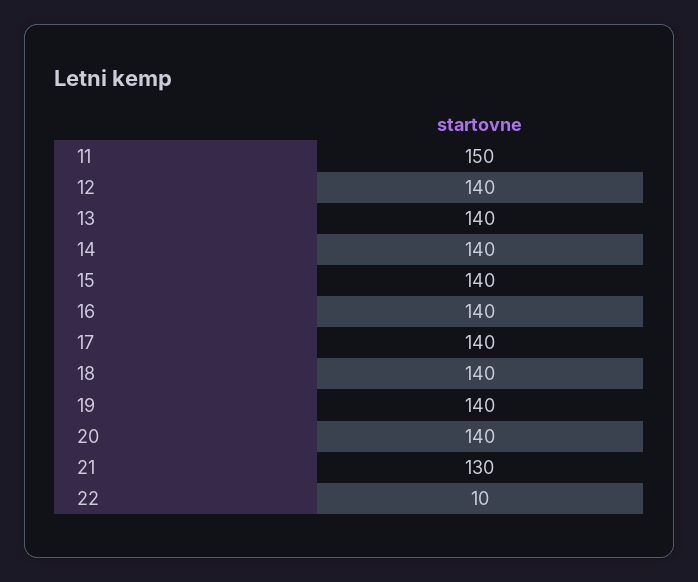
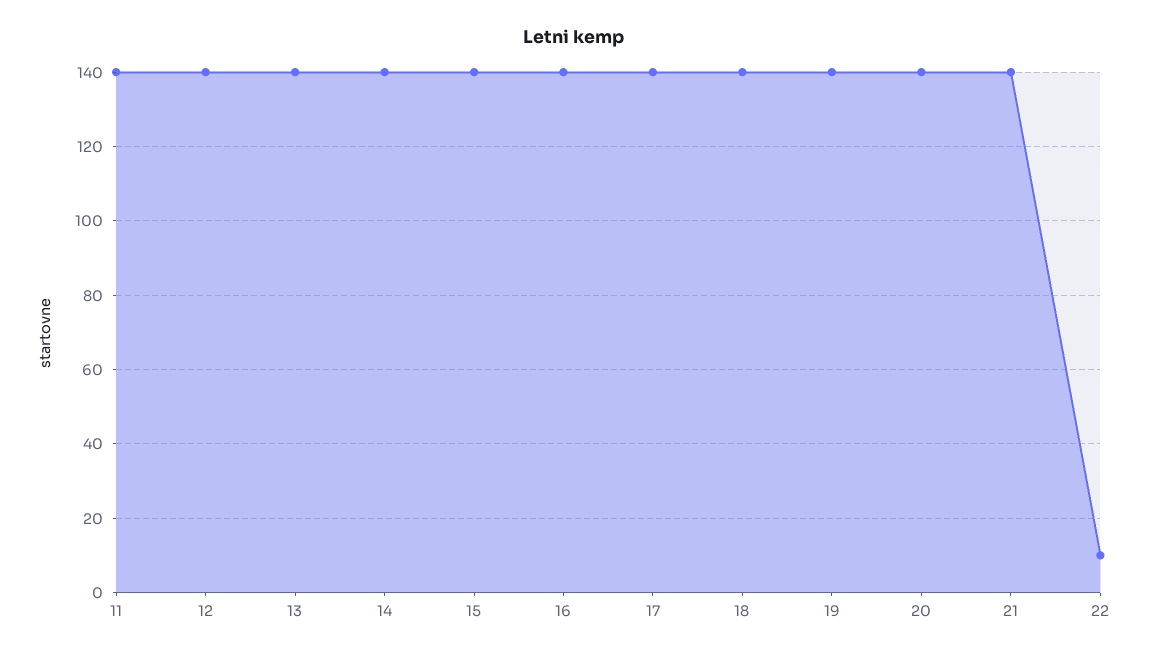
11: 150 -> 140
21: 130 -> 140

